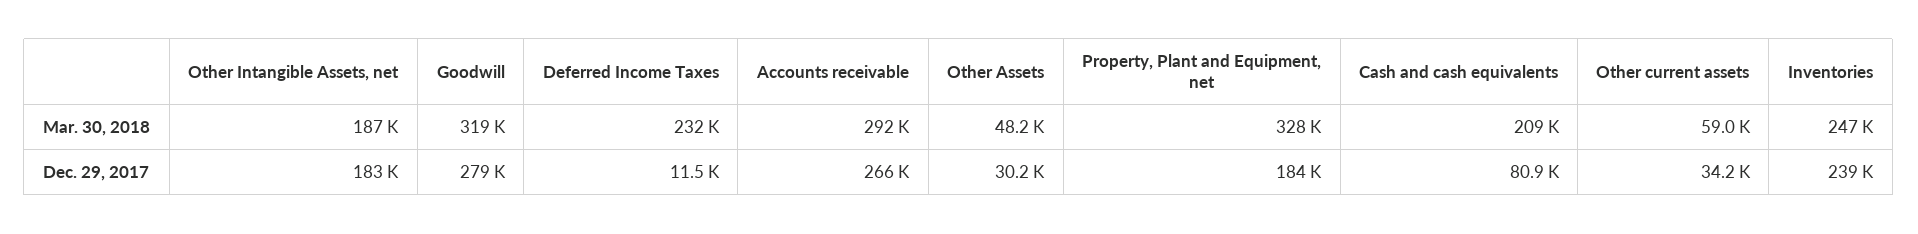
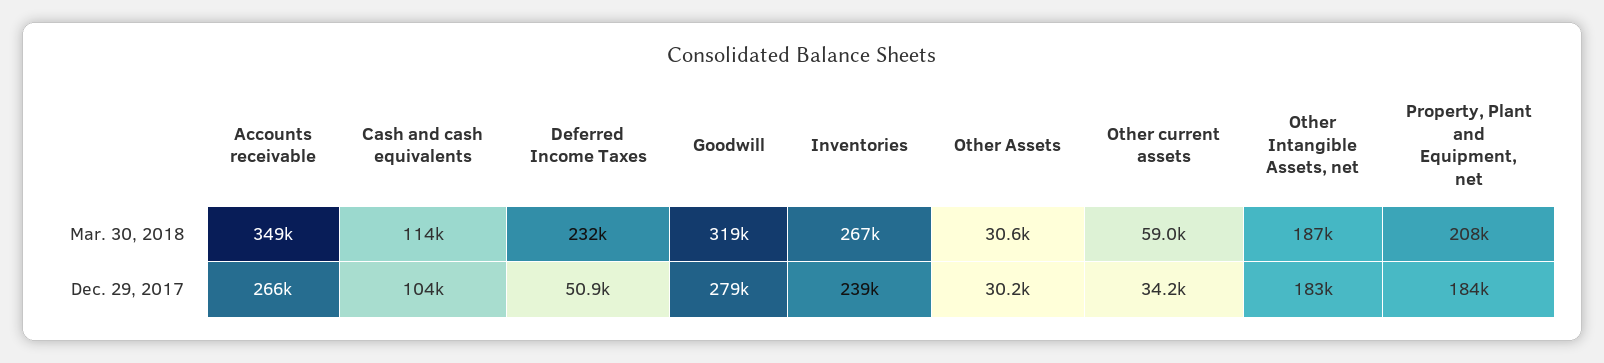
Accounts receivable, Mar. 30, 2018: 292000 -> 349000
Other Assets, Mar. 30, 2018: 48200 -> 30600
Property, Plant and Equipment, net, Mar. 30, 2018: 328000 -> 208000
Cash and cash equivalents, Mar. 30, 2018: 209000 -> 114000
Inventories, Mar. 30, 2018: 247000 -> 267000
Deferred Income Taxes, Dec. 29, 2017: 11500 -> 50900
Cash and cash equivalents, Dec. 29, 2017: 80900 -> 104000

